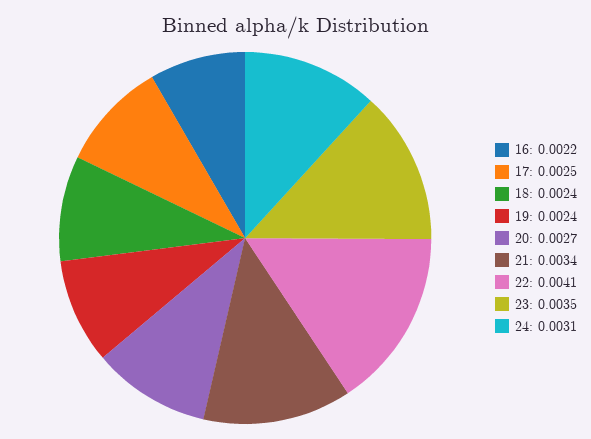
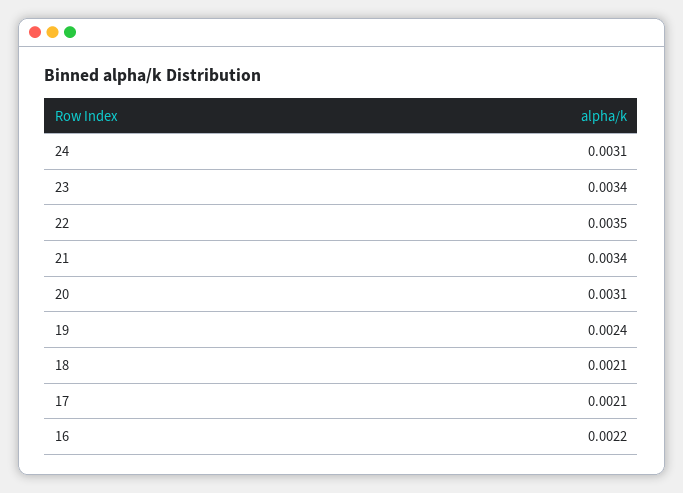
17: 0.0025 -> 0.0021
18: 0.0024 -> 0.0021
20: 0.0027 -> 0.0031
22: 0.0041 -> 0.0035
23: 0.0035 -> 0.0034

